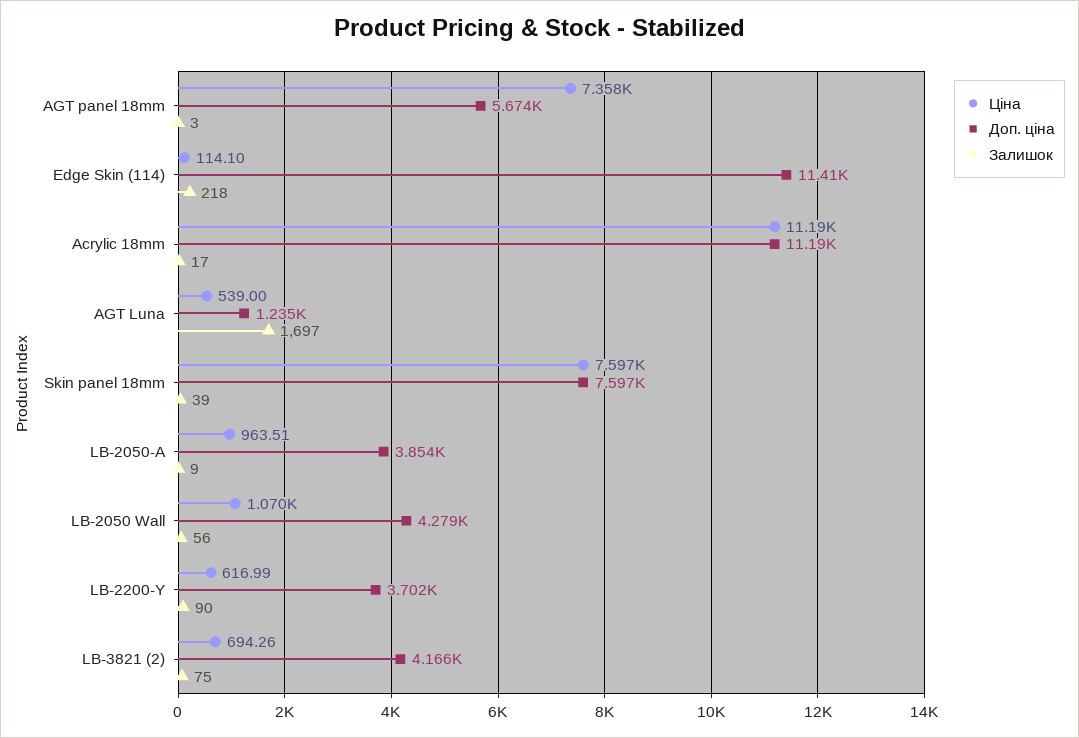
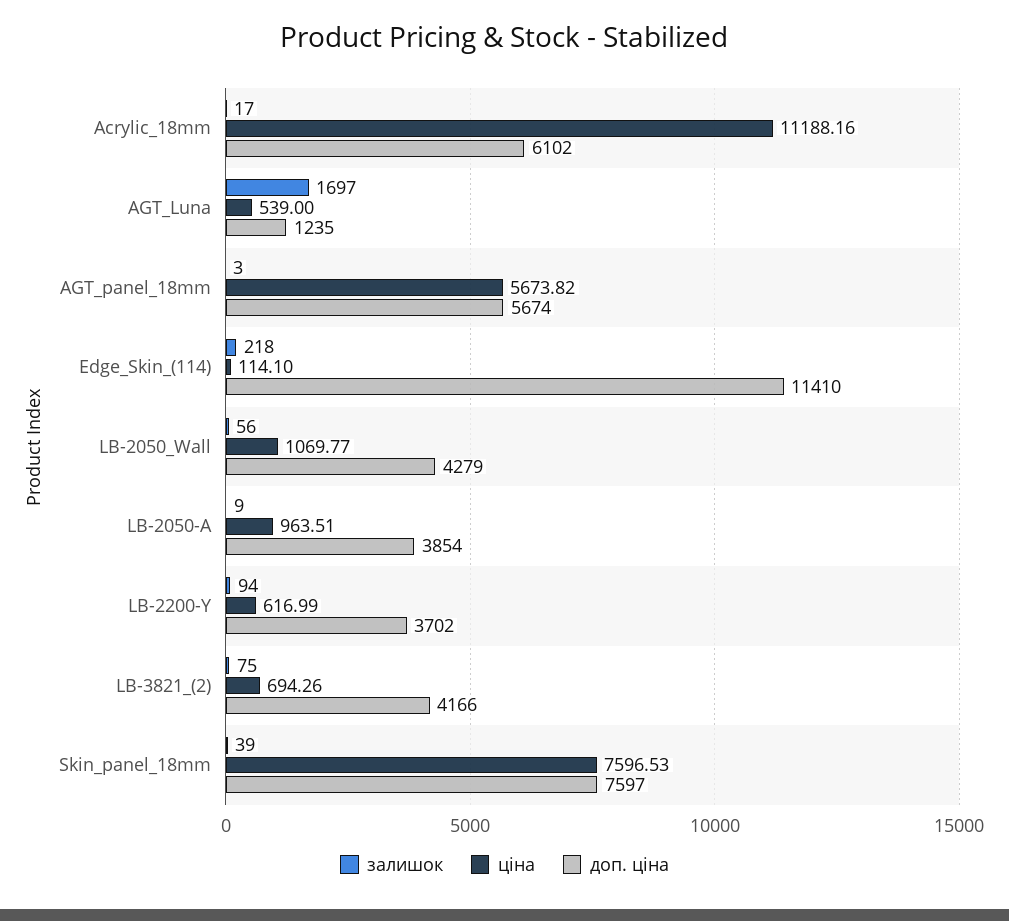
Ціна, AGT panel 18mm: 7358 -> 5673.82
Доп. ціна, Acrylic 18mm: 11190 -> 6102
Залишок, LB-2200-Y: 90 -> 94

